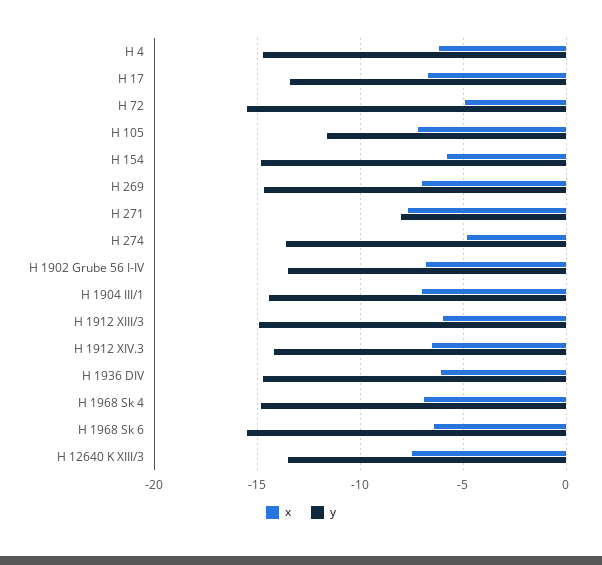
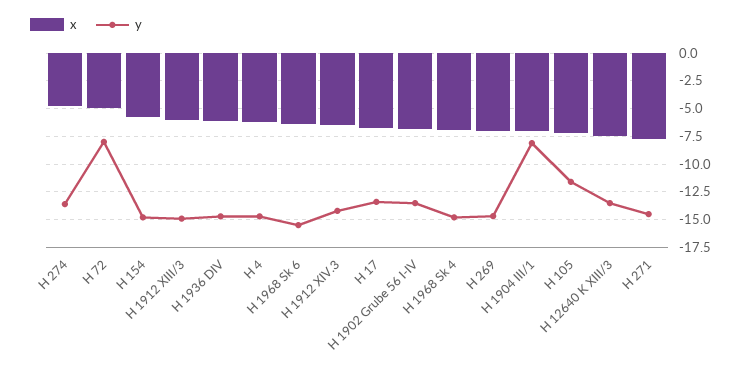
y, H 72: -15.5 -> -7.5
y, H 271: -8 -> -15
y, H 1904 III/1: -14.5 -> -7.5

